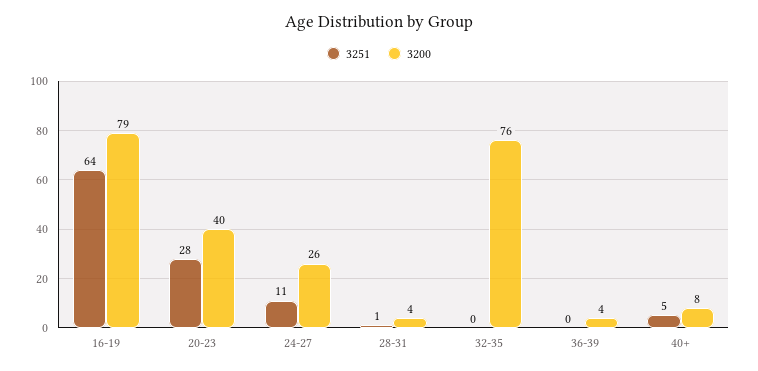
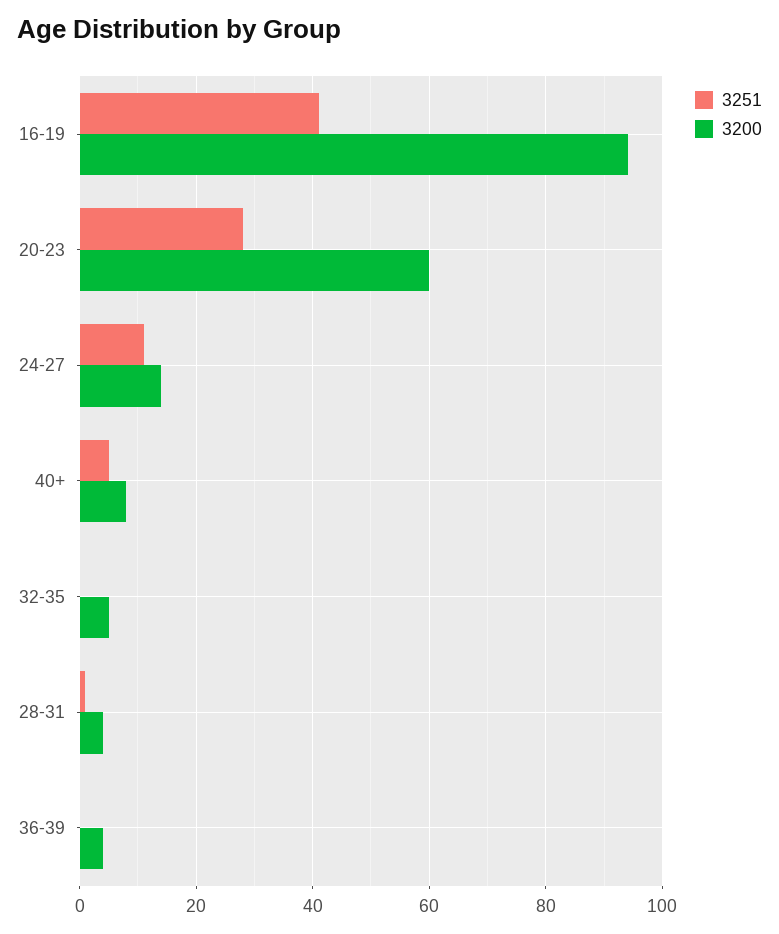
3251, 16-19: 64 -> 40
3200, 16-19: 79 -> 95
3200, 20-23: 40 -> 60
3200, 24-27: 26 -> 15
3200, 32-35: 76 -> 5

